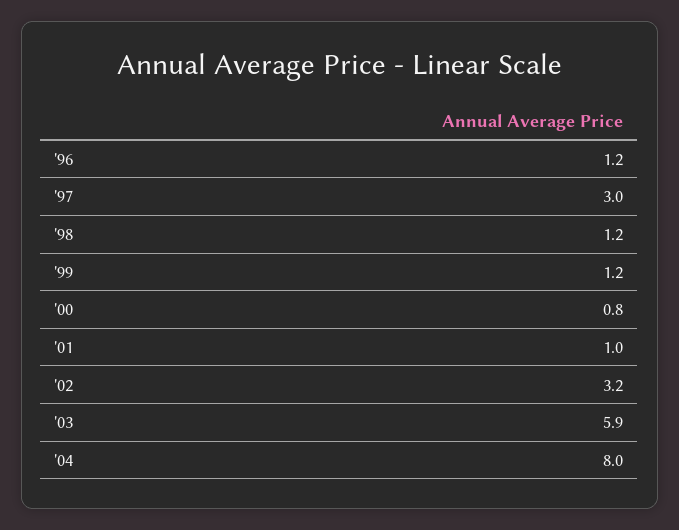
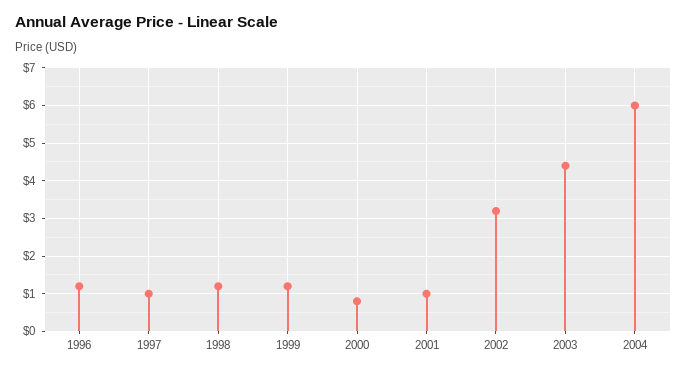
'97: 3 -> 1
'03: 5.9 -> 4.5
'04: 8 -> 6

